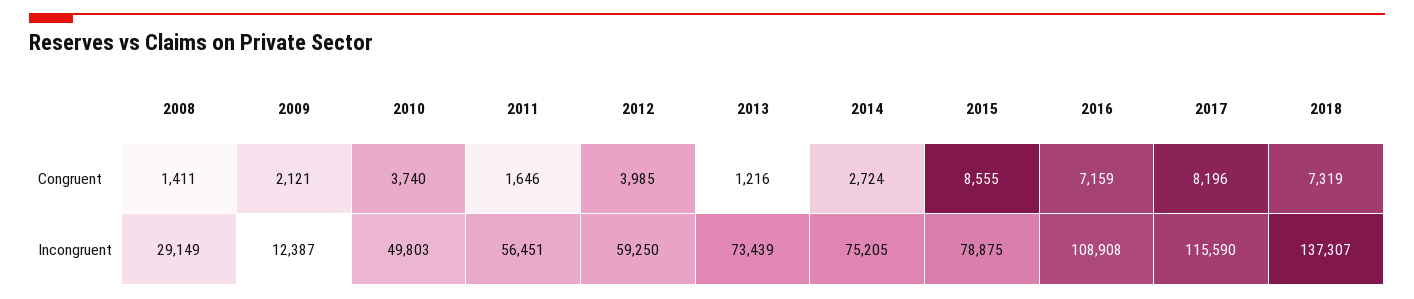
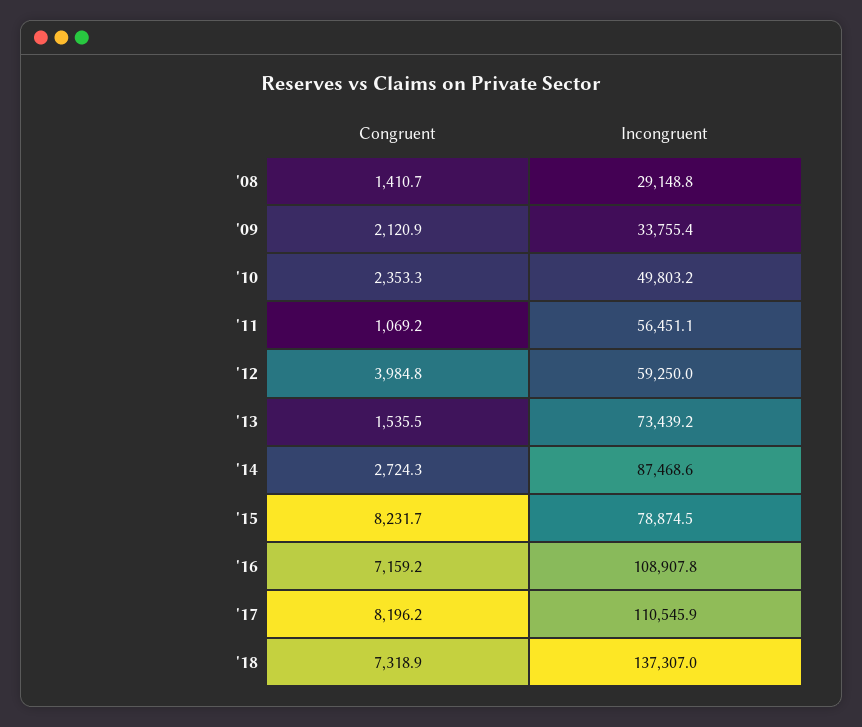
2010, Congruent: 3740 -> 2353.3
2011, Congruent: 1646 -> 1069.2
2013, Congruent: 1216 -> 1535.5
2015, Congruent: 8555 -> 8231.7
2009, Incongruent: 12387 -> 33755.4
2014, Incongruent: 75205 -> 87468.6
2017, Incongruent: 115590 -> 110545.9

